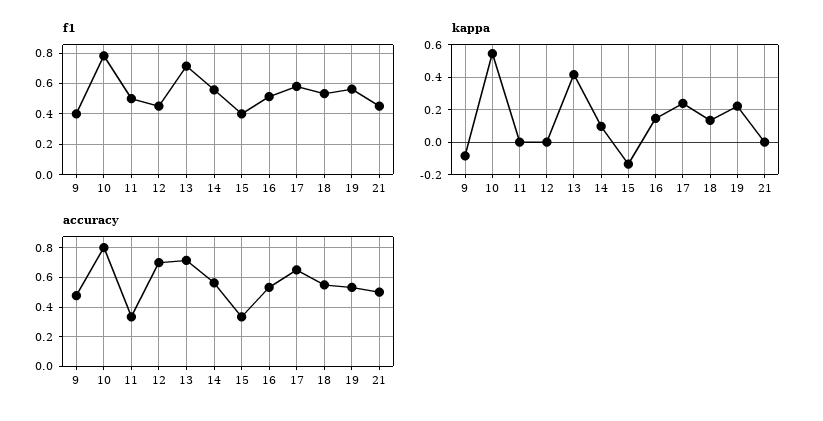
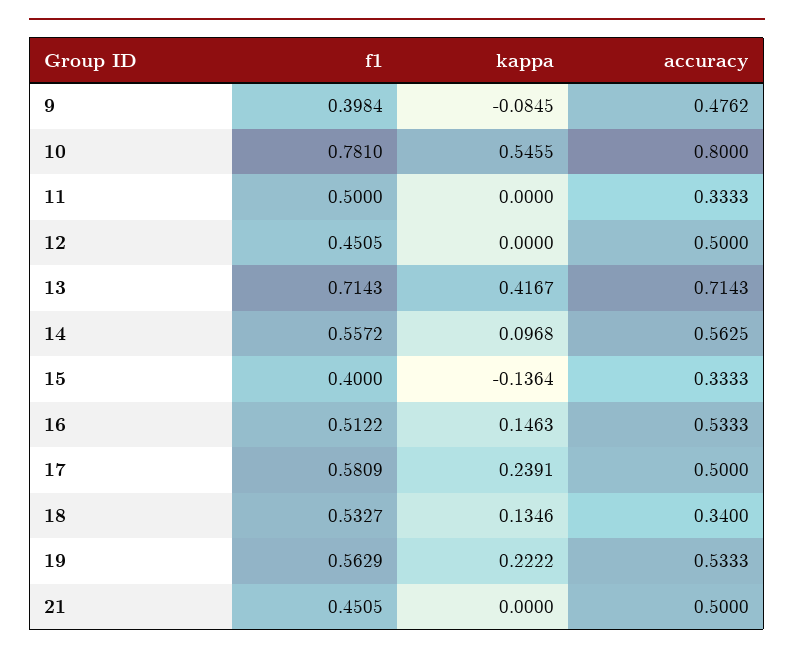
accuracy, 12: 0.7 -> 0.5
accuracy, 17: 0.65 -> 0.5
accuracy, 18: 0.55 -> 0.34

